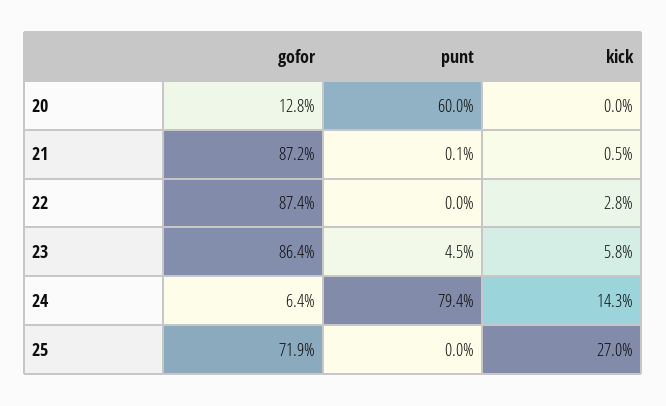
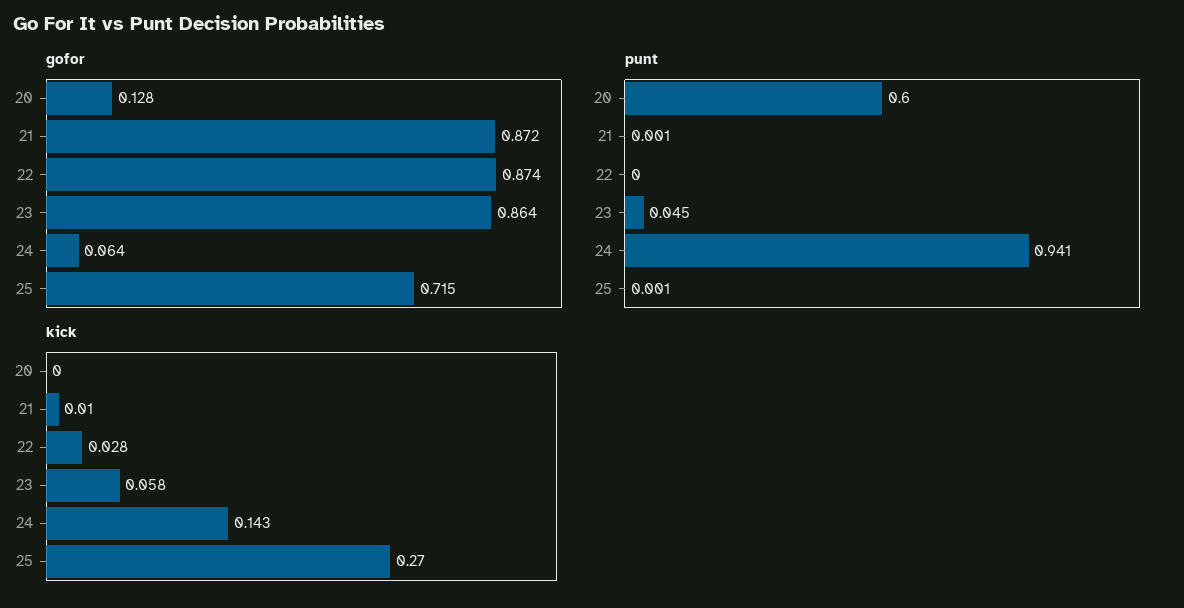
kick, 21: 0.005 -> 0.01
punt, 24: 0.794 -> 0.941
gofor, 25: 0.719 -> 0.715
punt, 25: 0 -> 0.001

